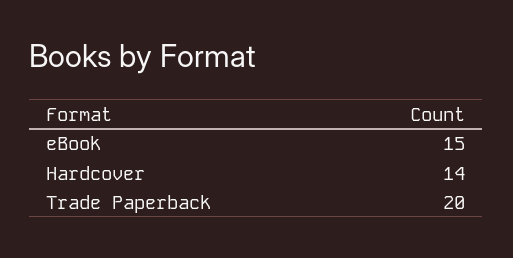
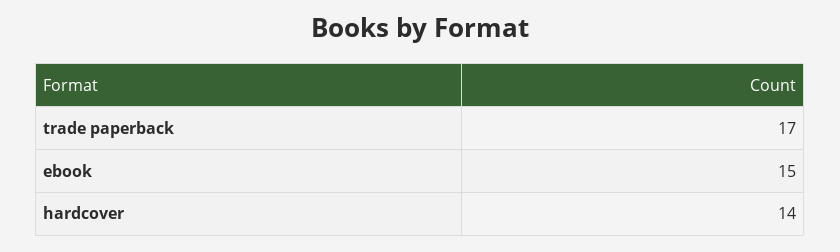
Trade Paperback: 20 -> 17

